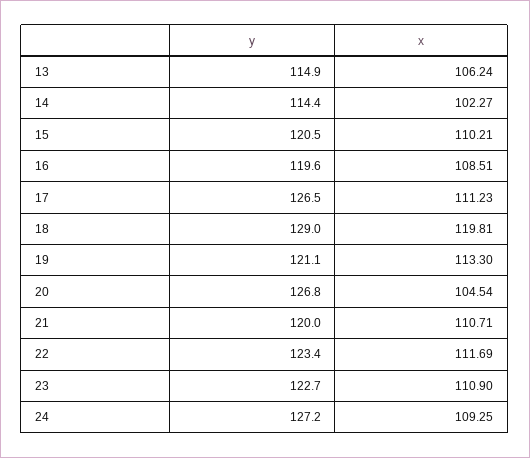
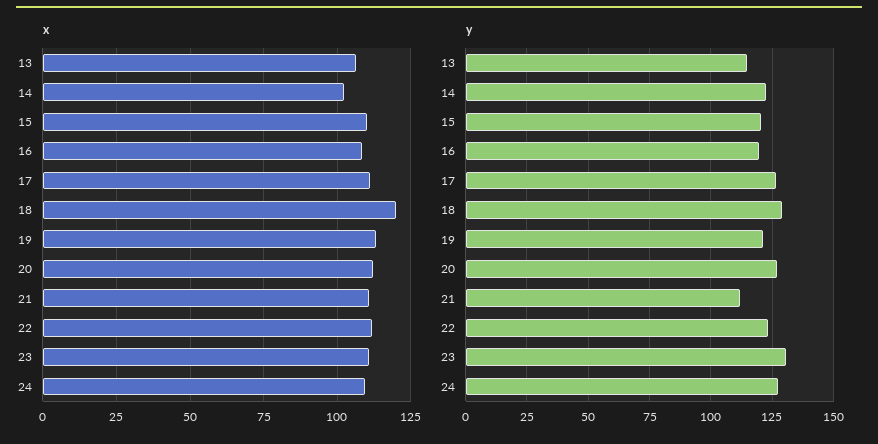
y, 14: 114.4 -> 122.5
x, 20: 104.54 -> 112.5
y, 21: 120 -> 112.5
y, 23: 122.7 -> 130

